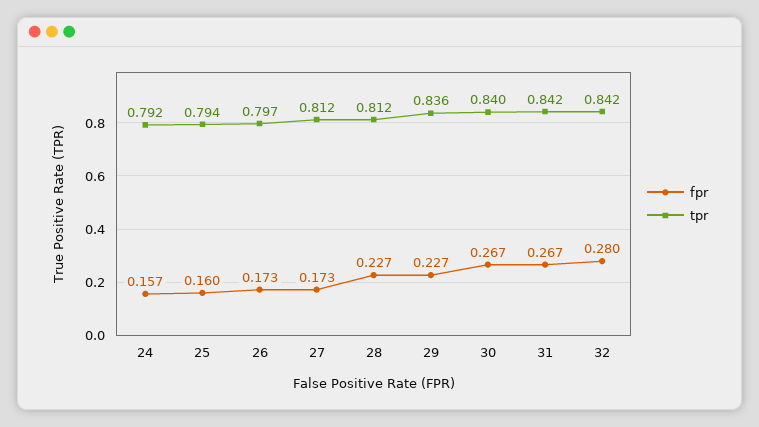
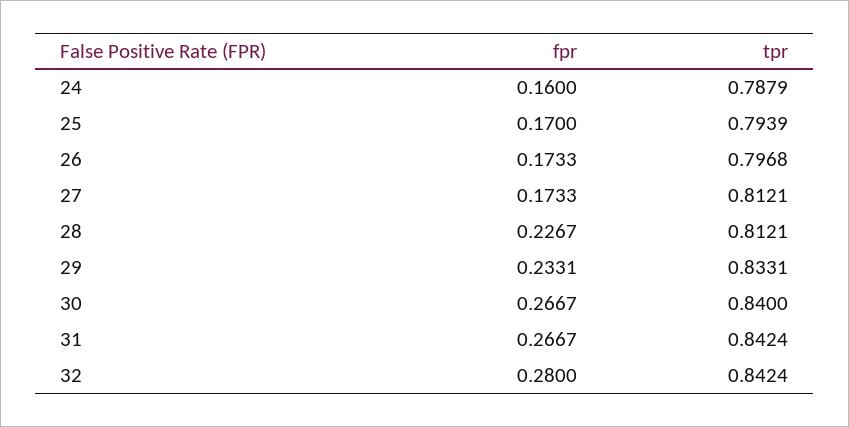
fpr, 24: 0.157 -> 0.16
tpr, 24: 0.792 -> 0.7879
fpr, 25: 0.16 -> 0.17
fpr, 29: 0.227 -> 0.2331
tpr, 29: 0.836 -> 0.8331

